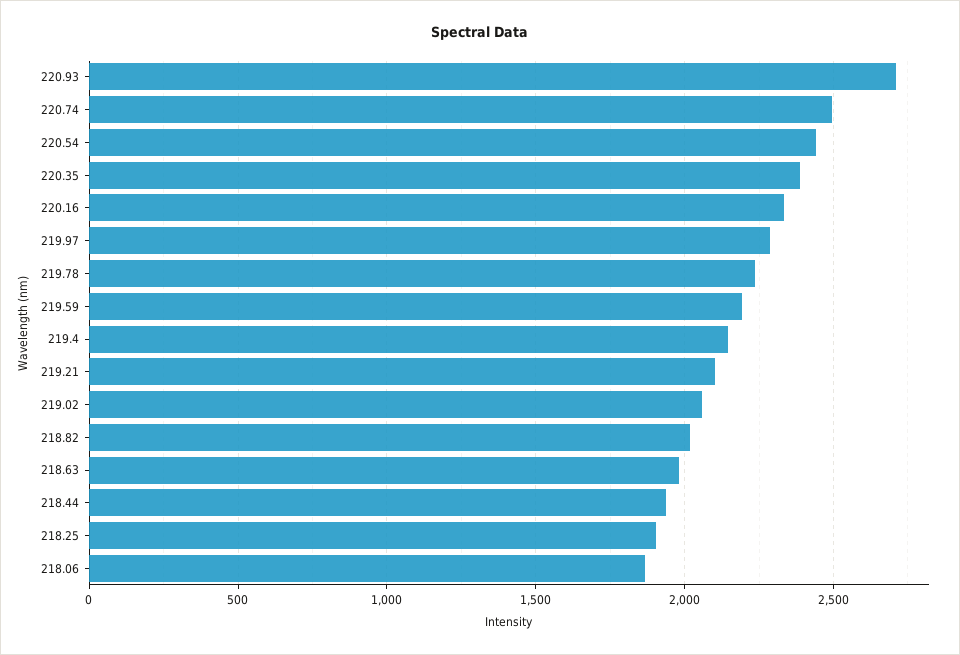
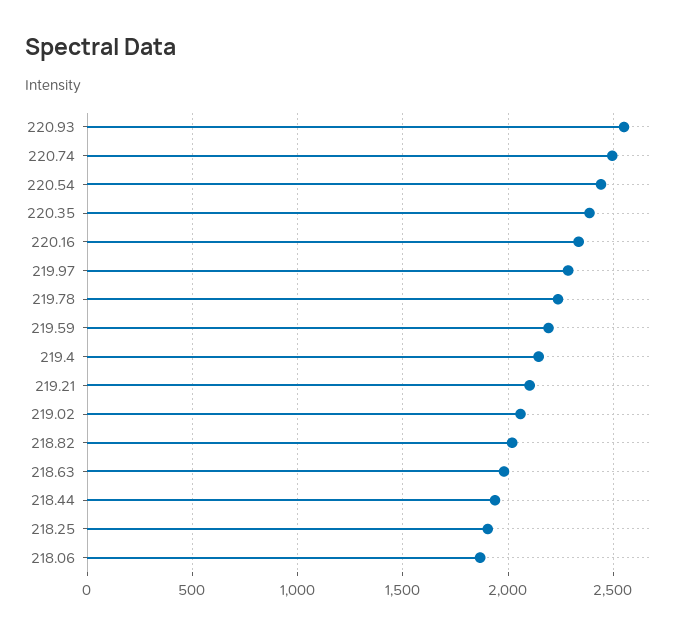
220.93: 2700 -> 2550

